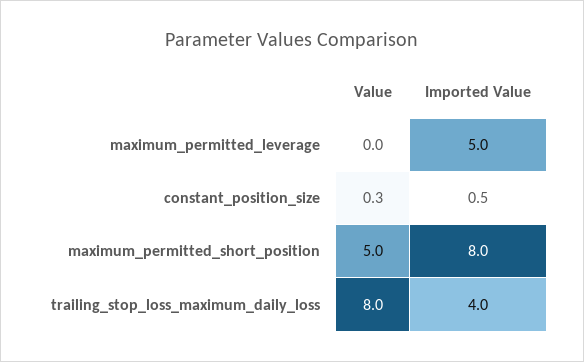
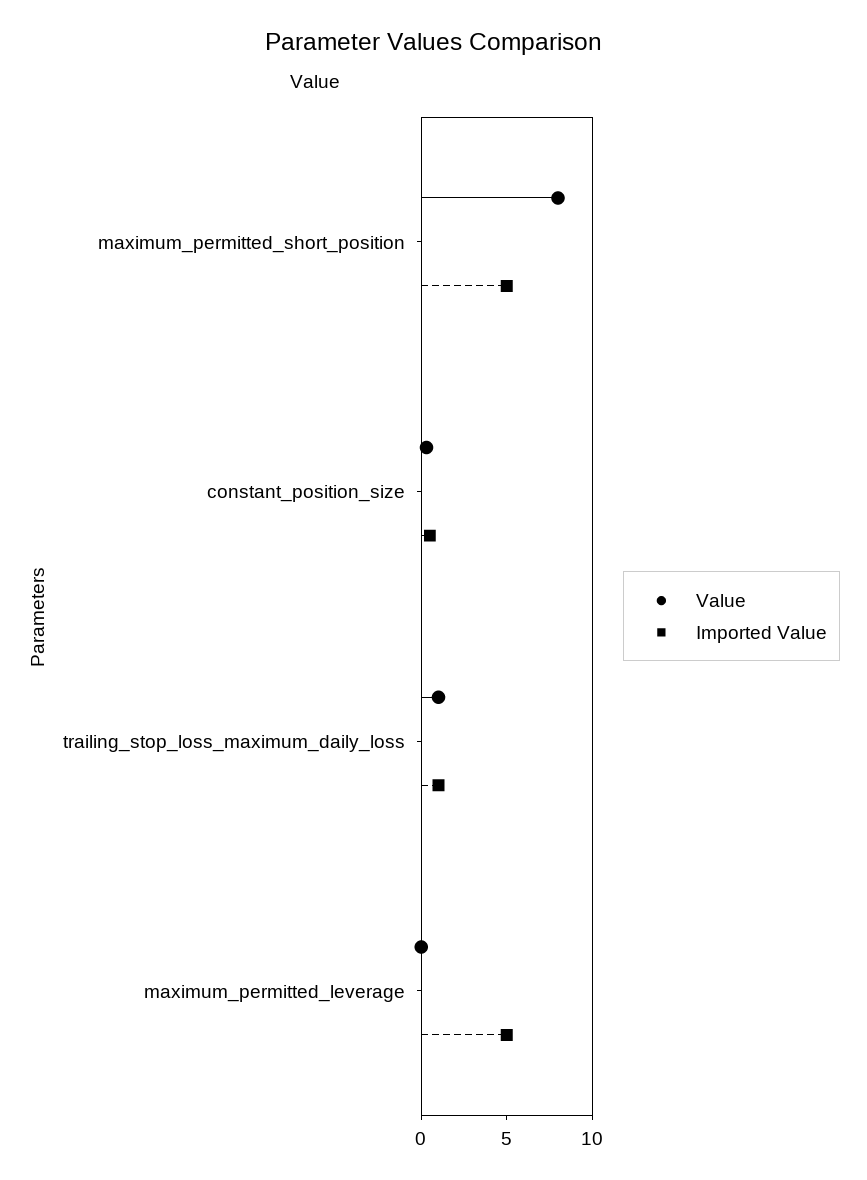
Value, maximum_permitted_short_position: 5 -> 8
Imported Value, maximum_permitted_short_position: 8 -> 5
Value, trailing_stop_loss_maximum_daily_loss: 8 -> 1
Imported Value, trailing_stop_loss_maximum_daily_loss: 4 -> 1

